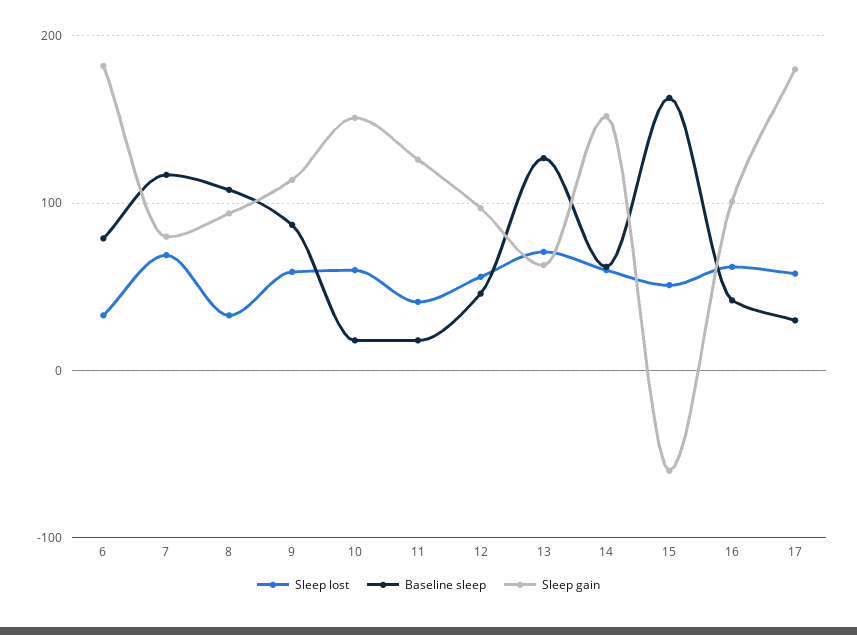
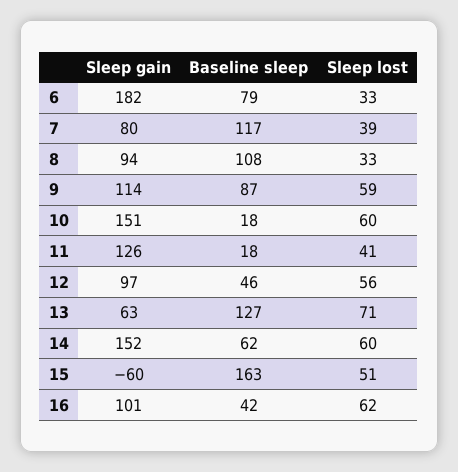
Sleep lost, 7: 70 -> 39
Sleep lost, 17: 60 -> none
Baseline sleep, 17: 30 -> none
Sleep gain, 17: 180 -> none

